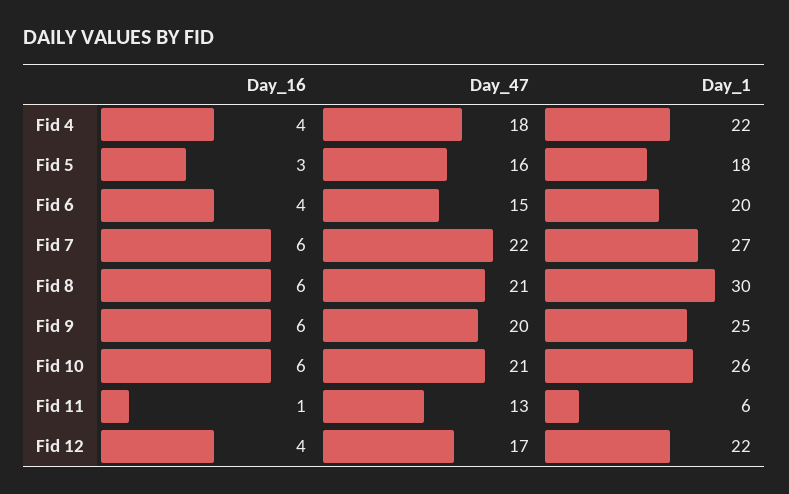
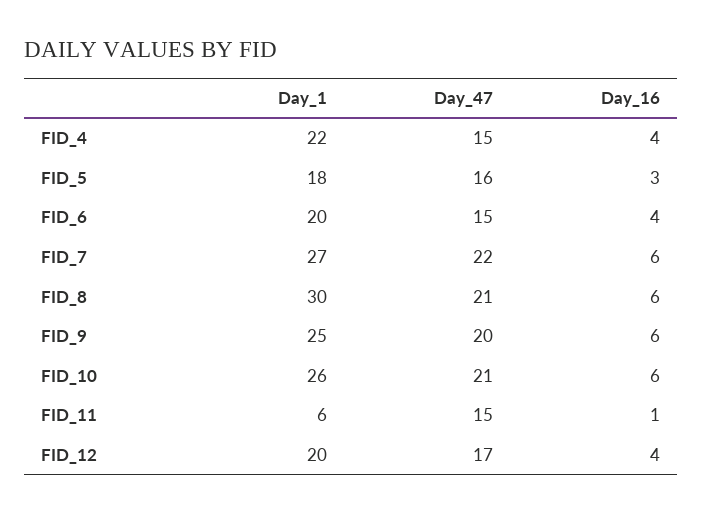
Day_47, Fid 4: 18 -> 15
Day_47, Fid 11: 13 -> 15
Day_1, Fid 12: 22 -> 20

